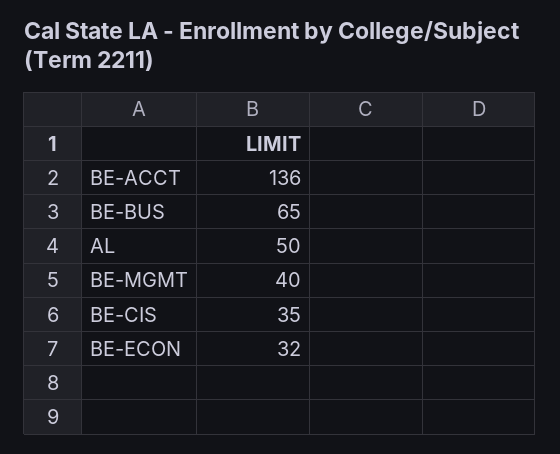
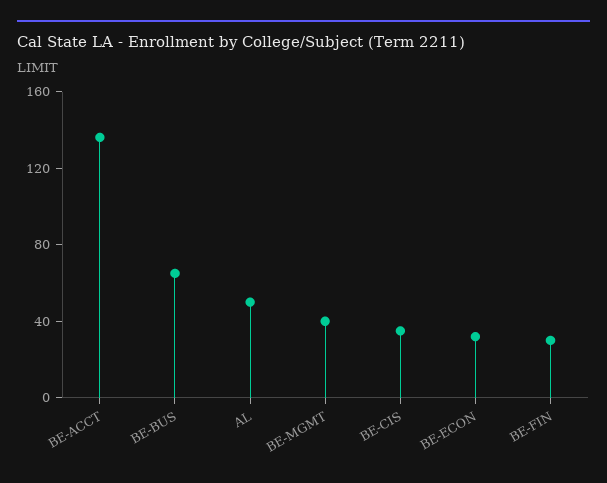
BE-FIN: none -> 30

